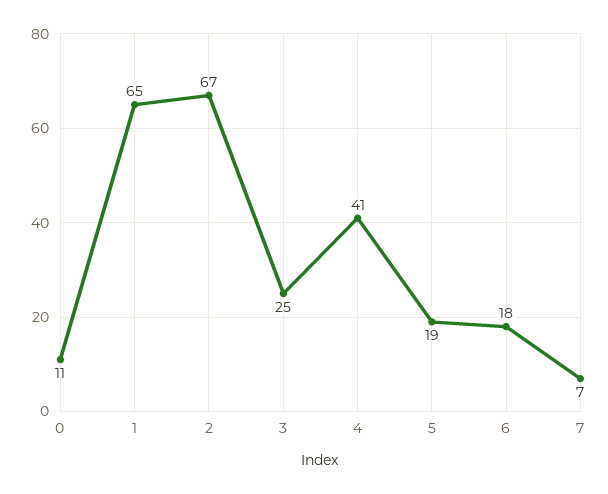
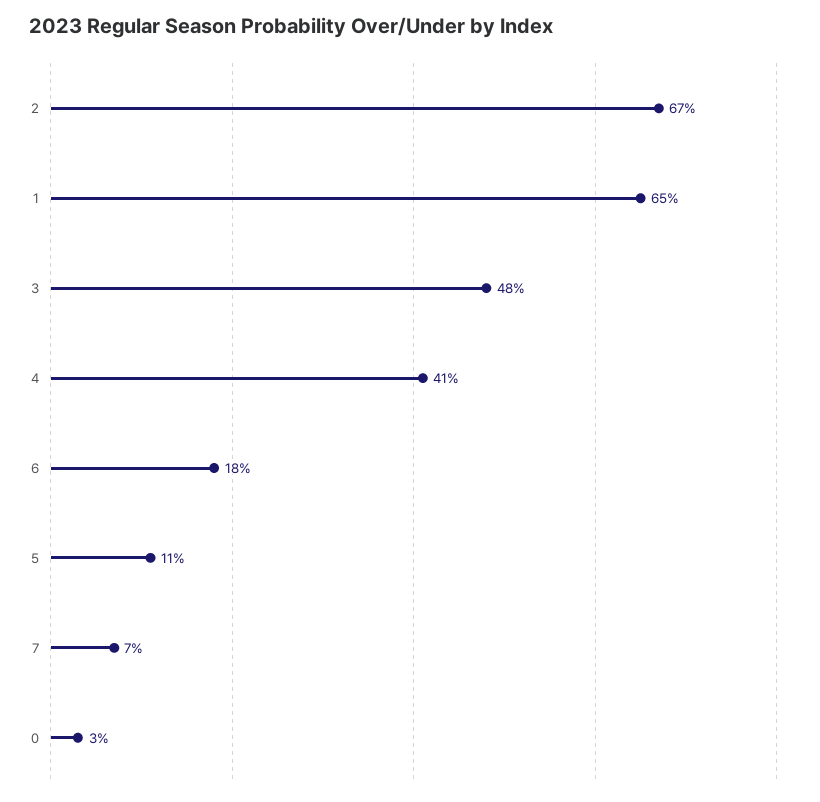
0: 11 -> 3
3: 25 -> 48
5: 19 -> 11

